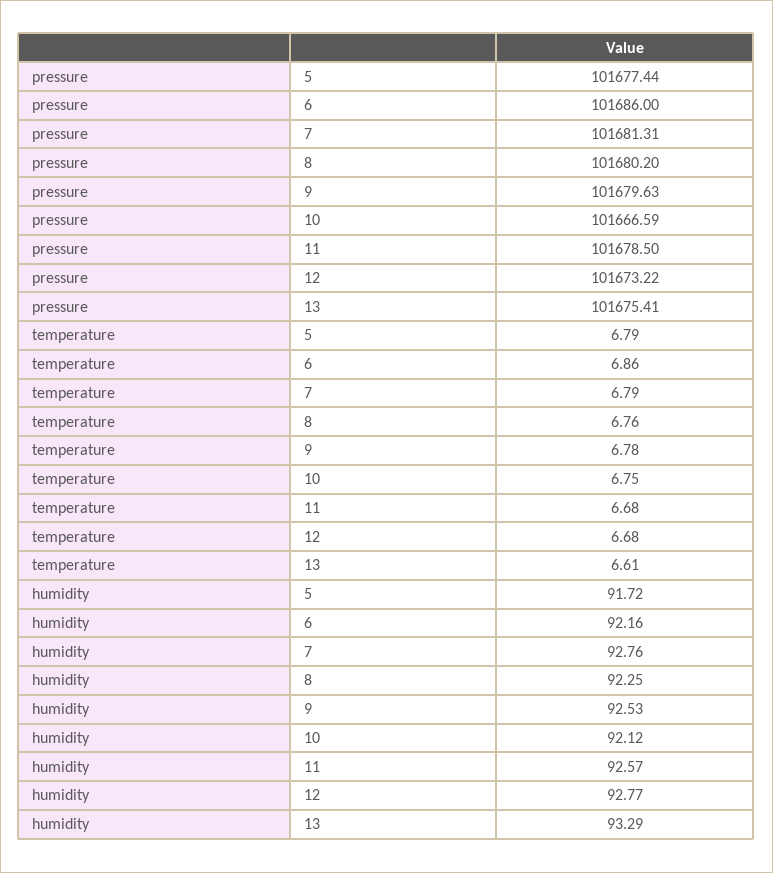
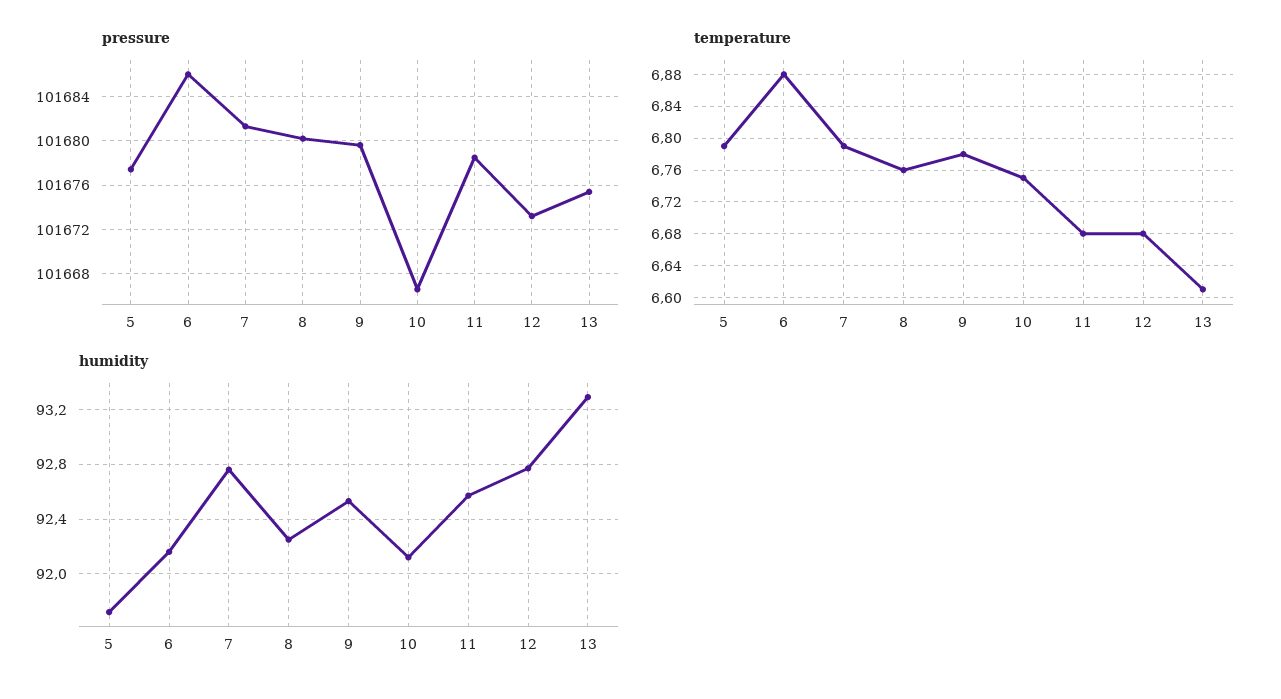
temperature, 6: 6.86 -> 6.88

